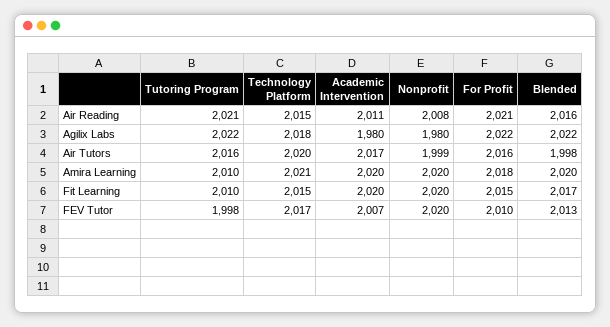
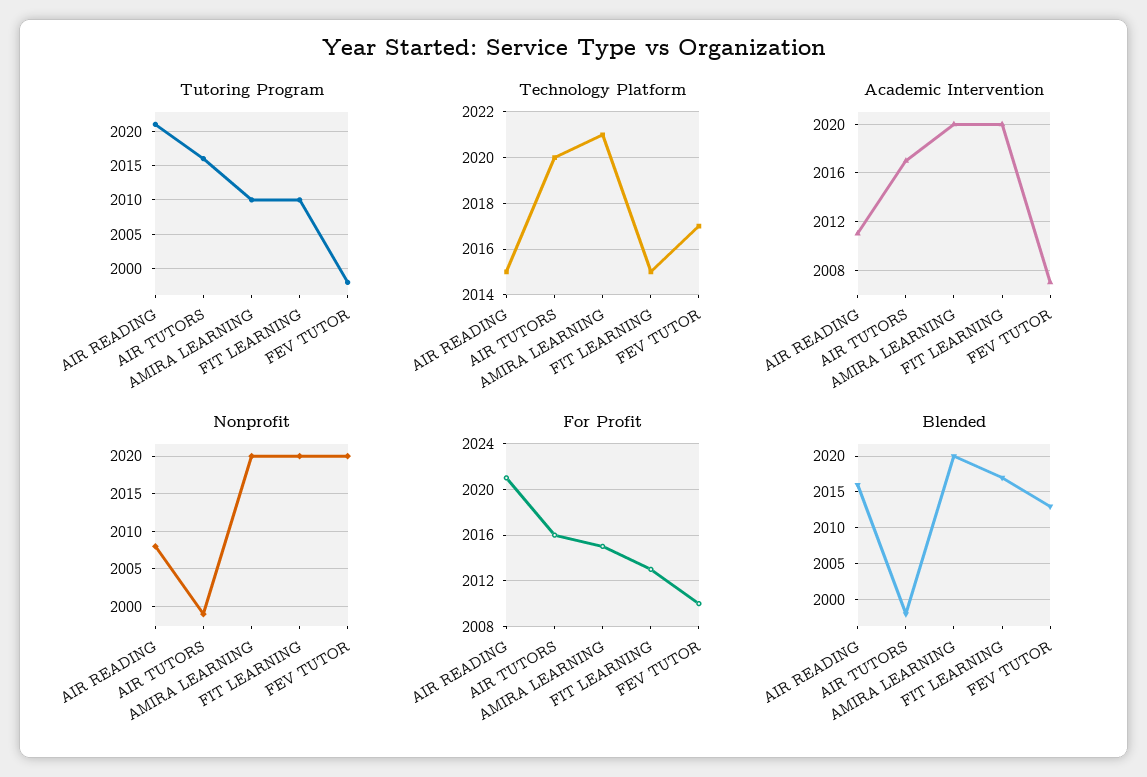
Tutoring Program, Agilix Labs: 2022 -> none
Technology Platform, Agilix Labs: 2018 -> none
Academic Intervention, Agilix Labs: 1980 -> none
Nonprofit, Agilix Labs: 1980 -> none
For Profit, Agilix Labs: 2022 -> none
Blended, Agilix Labs: 2022 -> none
For Profit, Amira Learning: 2018 -> 2015
For Profit, Fit Learning: 2015 -> 2013

